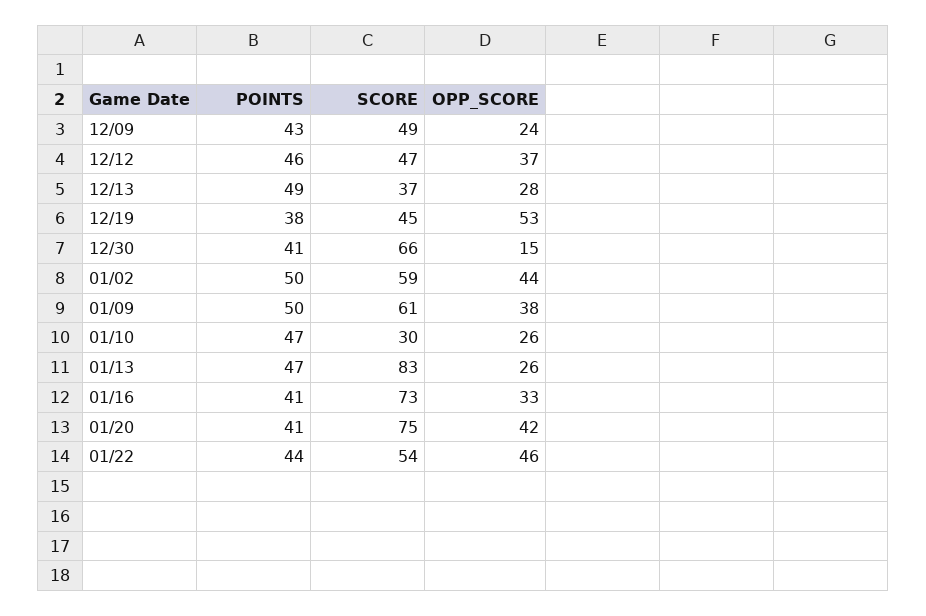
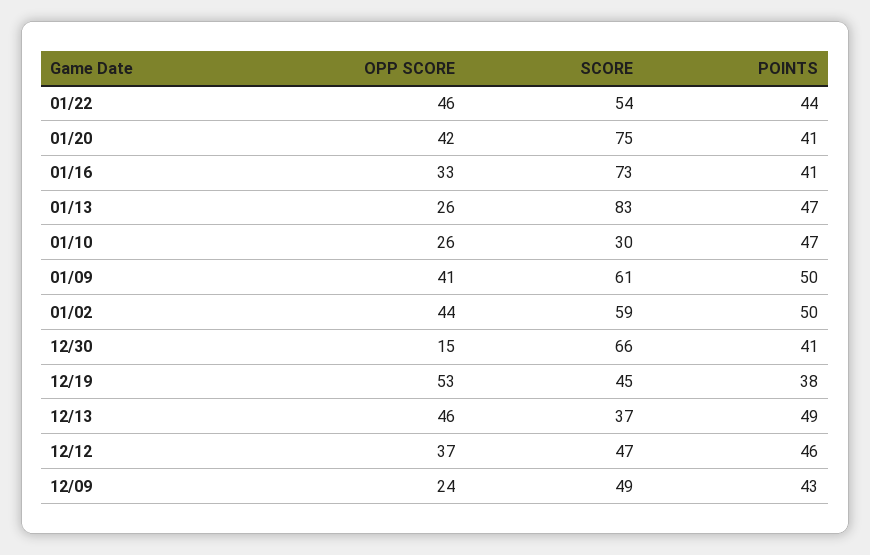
OPP_SCORE, 12/13: 28 -> 46
OPP_SCORE, 01/09: 38 -> 41

